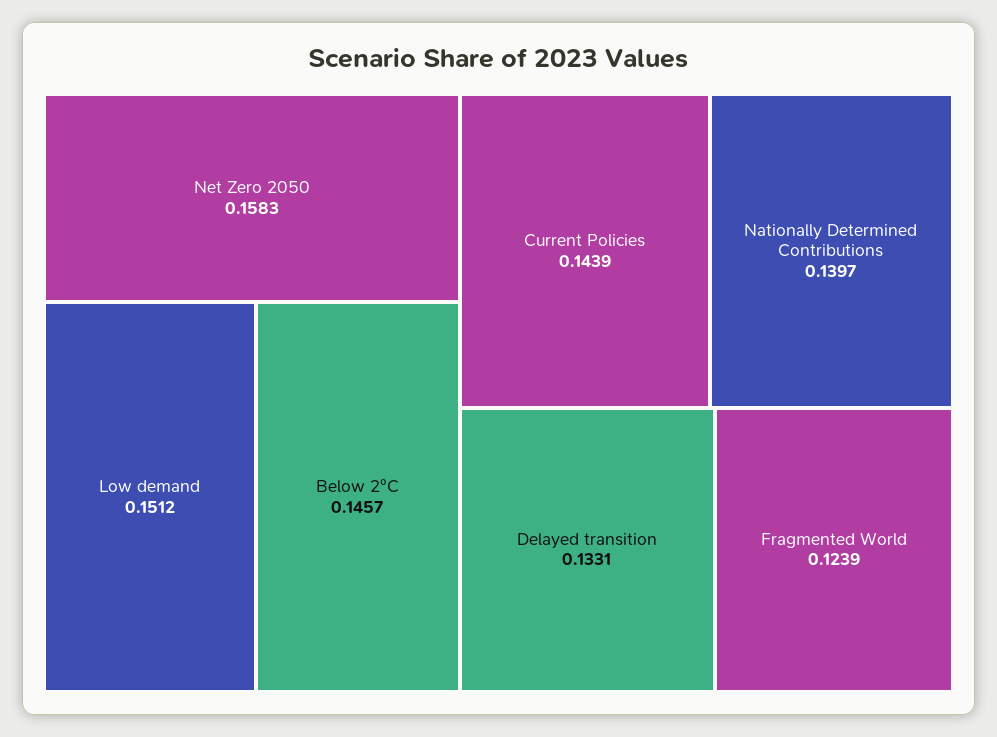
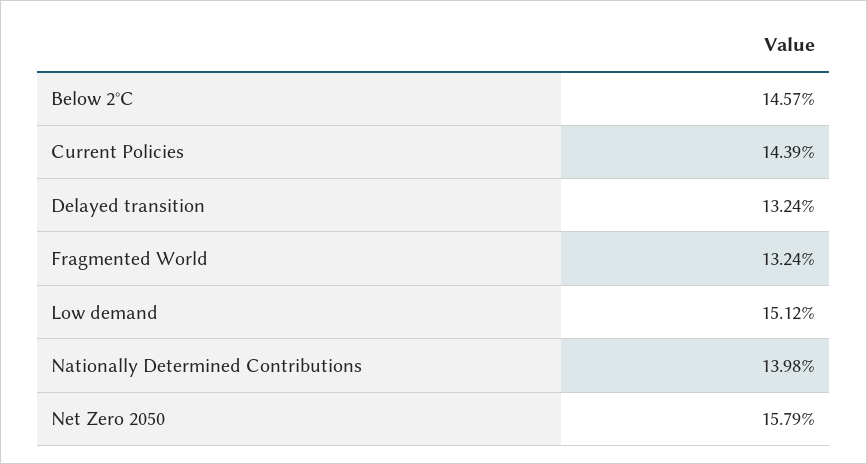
Net Zero 2050: 0.1583 -> 0.1579
Nationally Determined Contributions: 0.1397 -> 0.1398
Delayed transition: 0.1331 -> 0.1324
Fragmented World: 0.1239 -> 0.1324

